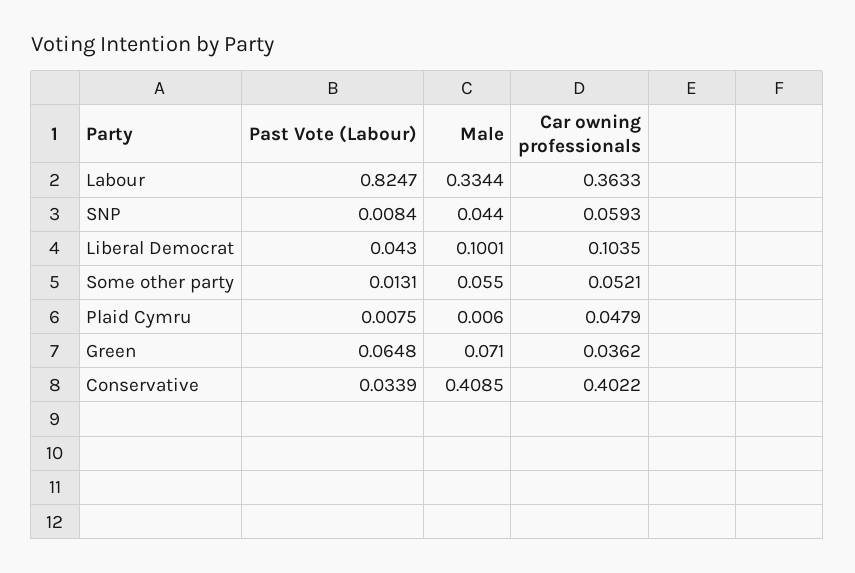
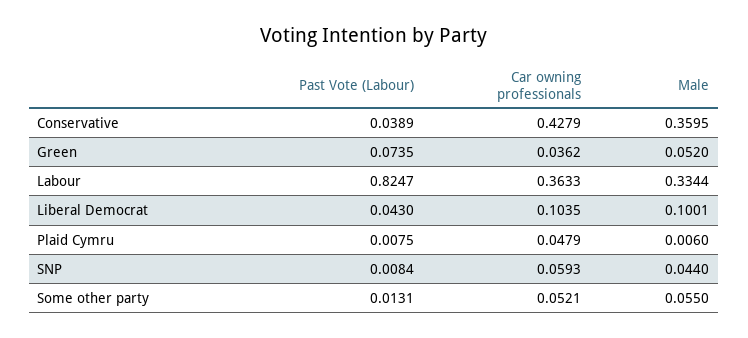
Past Vote (Labour), Green: 0.0648 -> 0.0735
Male, Green: 0.071 -> 0.052
Past Vote (Labour), Conservative: 0.0339 -> 0.0389
Male, Conservative: 0.4085 -> 0.3595
Car owning professionals, Conservative: 0.4022 -> 0.4279

